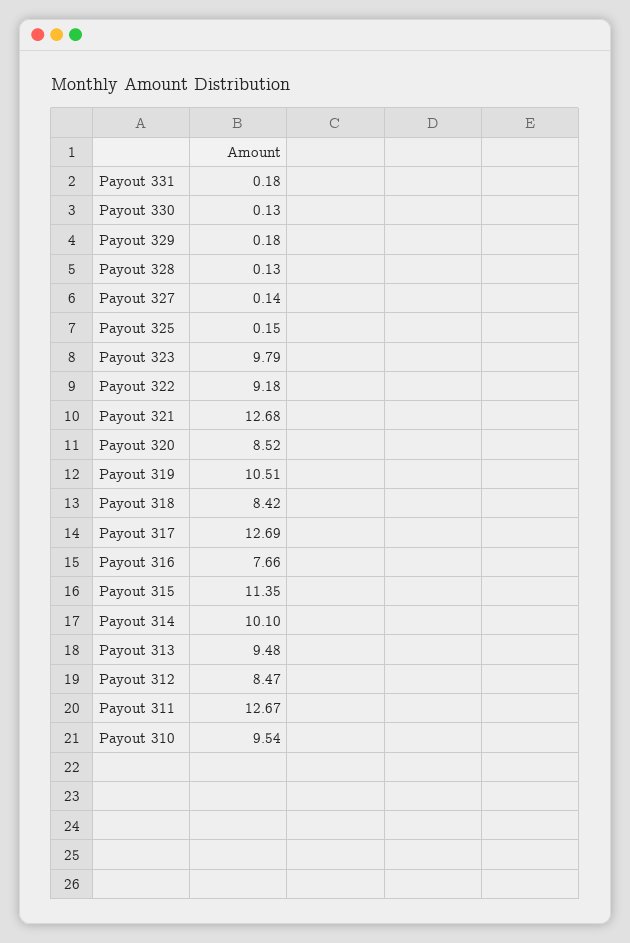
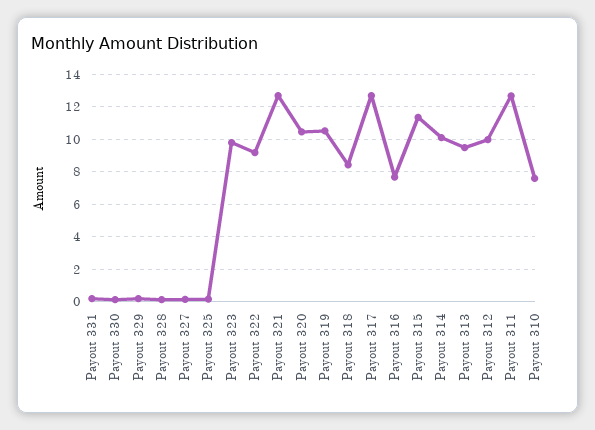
Payout 320: 8.52 -> 10.5
Payout 312: 8.47 -> 10
Payout 310: 9.54 -> 7.5

